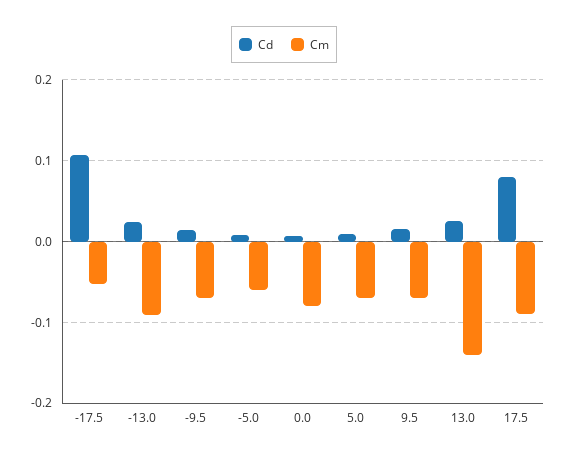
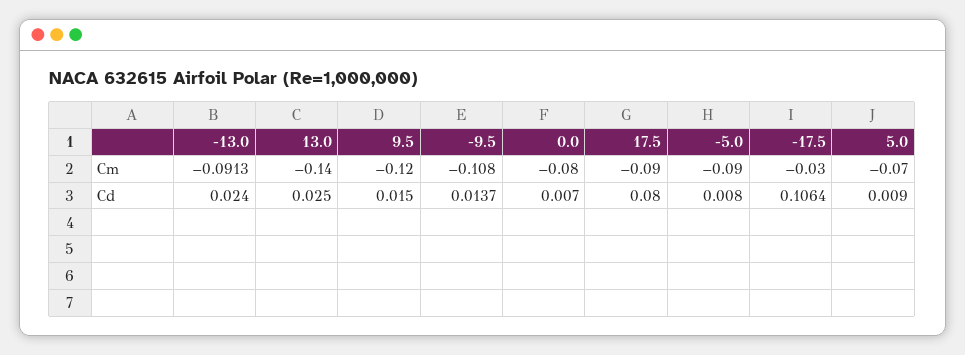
Cm, -17.5: -0.05 -> -0.03
Cm, -9.5: -0.07 -> -0.108
Cm, -5.0: -0.06 -> -0.09
Cm, 9.5: -0.07 -> -0.12

